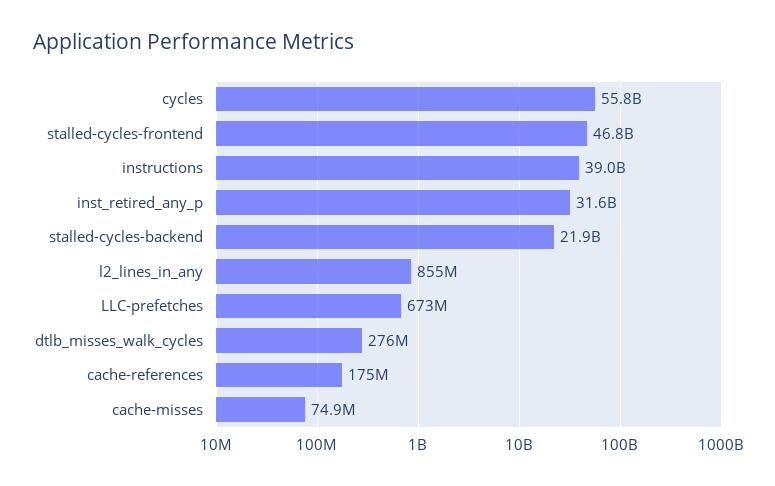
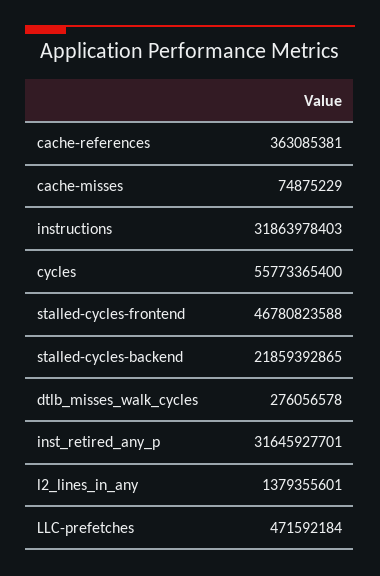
instructions: 39000000000 -> 31863978403
l2_lines_in_any: 855000000 -> 1379355601
LLC-prefetches: 673000000 -> 471592184
cache-references: 175000000 -> 363085381

